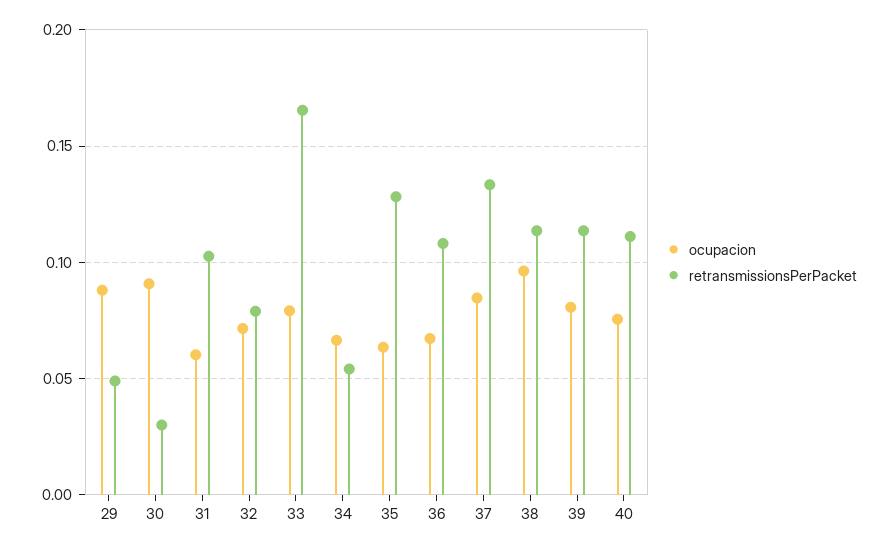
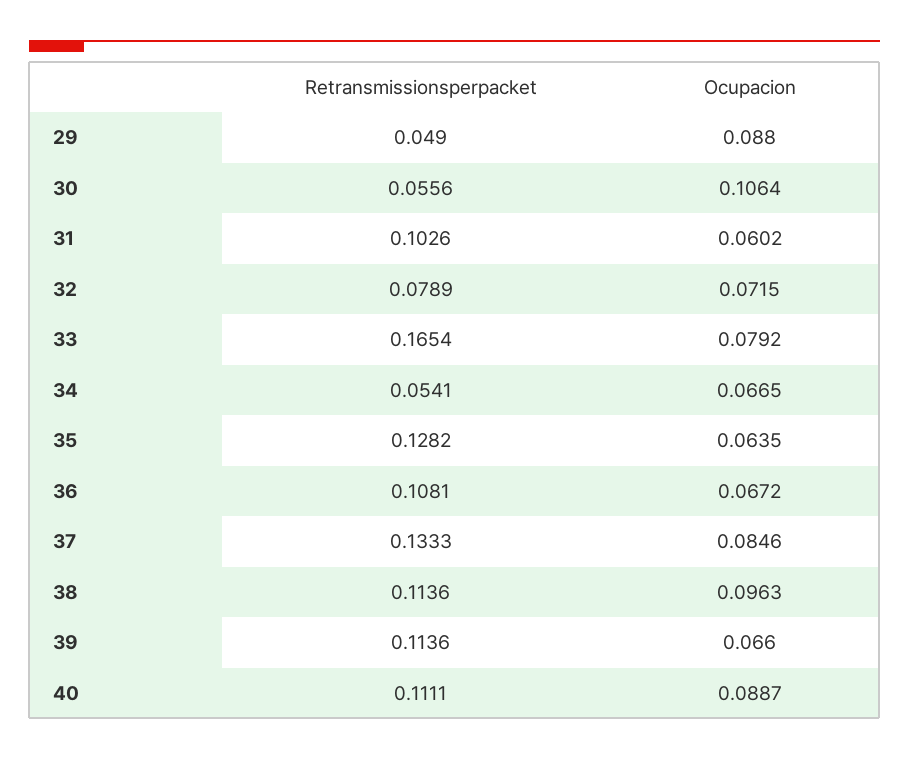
ocupacion, 30: 0.09 -> 0.1064
retransmissionsPerPacket, 30: 0.03 -> 0.0556
ocupacion, 39: 0.08 -> 0.066
ocupacion, 40: 0.075 -> 0.0887

